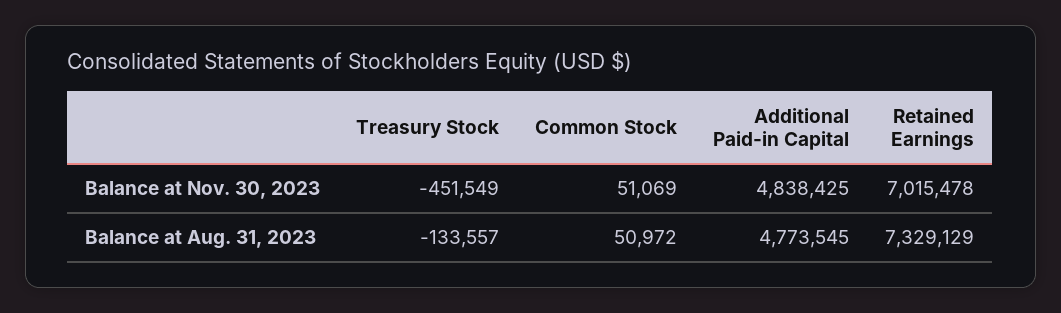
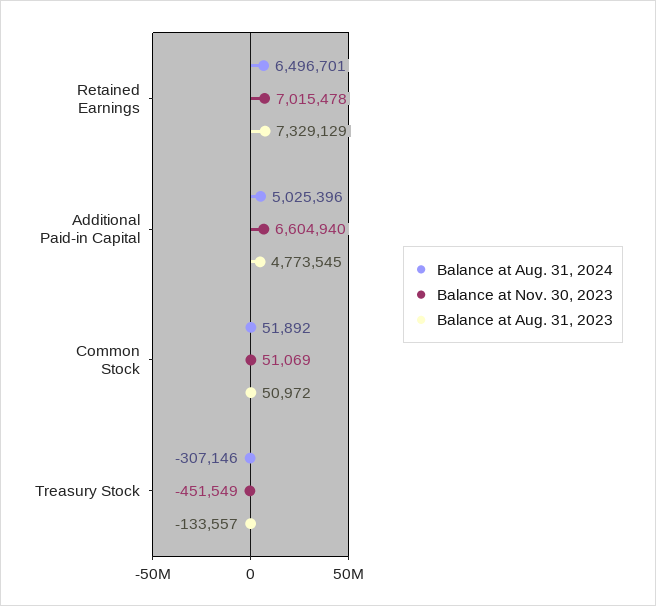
Balance at Nov. 30, 2023, Additional Paid-in Capital: 4838425 -> 6604940
Balance at Aug. 31, 2024, Retained Earnings: none -> 6496701
Balance at Aug. 31, 2024, Additional Paid-in Capital: none -> 5025396
Balance at Aug. 31, 2024, Common Stock: none -> 51892
Balance at Aug. 31, 2024, Treasury Stock: none -> -307146

